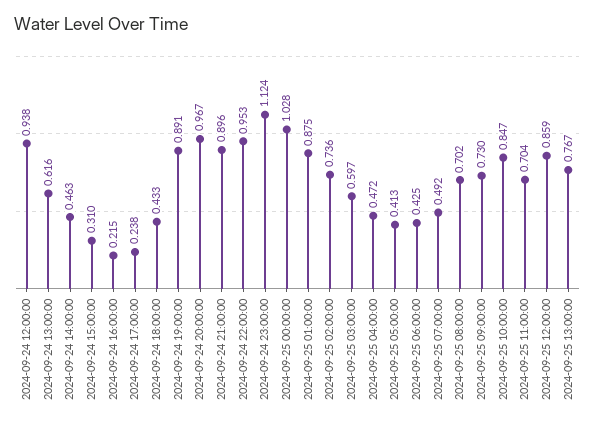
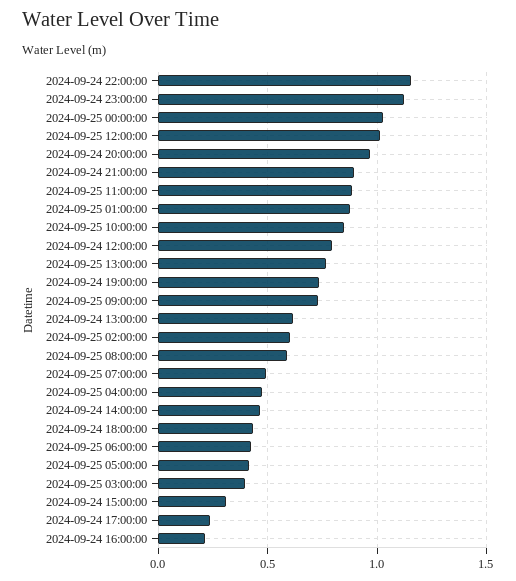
2024-09-24 12:00:00: 0.938 -> 0.8
2024-09-24 19:00:00: 0.891 -> 0.75
2024-09-24 22:00:00: 0.953 -> 1.15
2024-09-25 02:00:00: 0.736 -> 0.6
2024-09-25 03:00:00: 0.597 -> 0.4
2024-09-25 08:00:00: 0.702 -> 0.6
2024-09-25 11:00:00: 0.704 -> 0.9
2024-09-25 12:00:00: 0.859 -> 1

